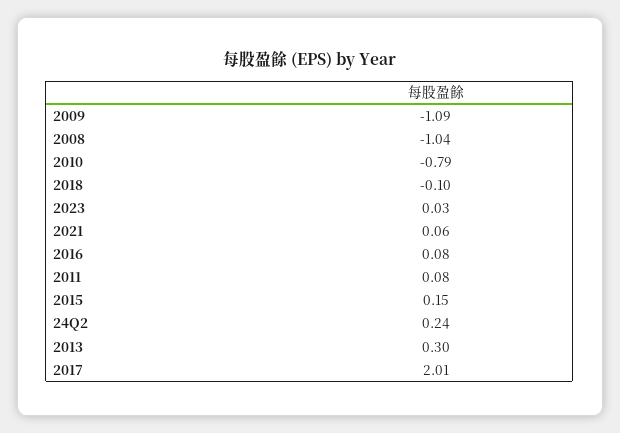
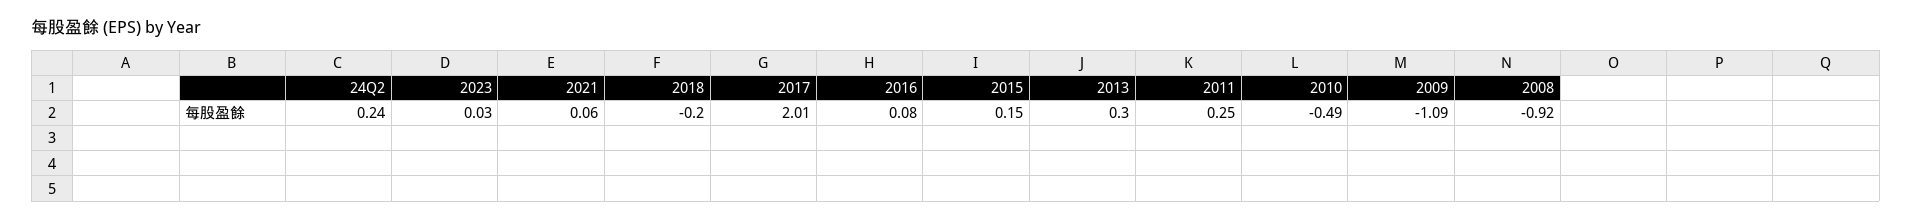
2008: -1.04 -> -0.92
2010: -0.79 -> -0.49
2018: -0.1 -> -0.2
2011: 0.08 -> 0.25

